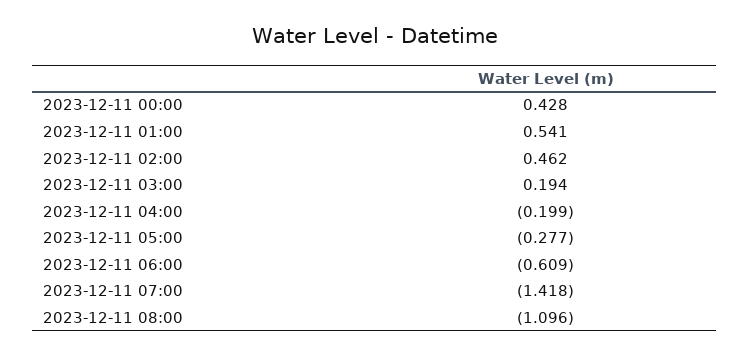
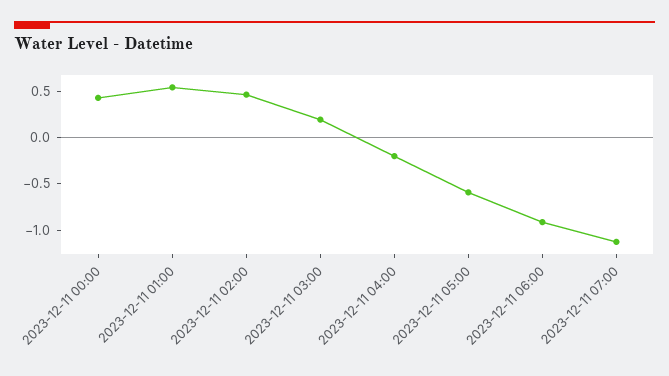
2023-12-11 05:00: -0.277 -> -0.6
2023-12-11 06:00: -0.609 -> -0.9
2023-12-11 07:00: -1.418 -> -1.1
2023-12-11 08:00: -1.096 -> none

